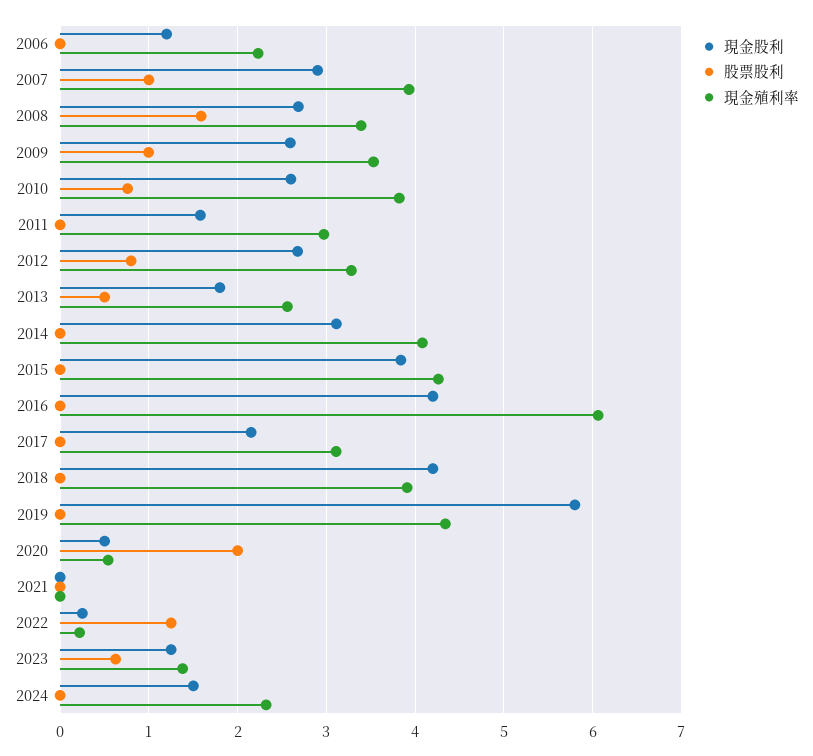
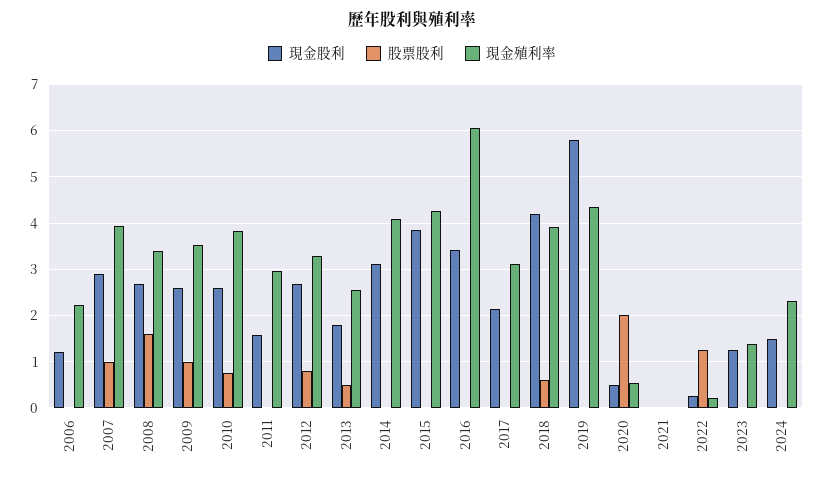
現金股利, 2016: 4.2 -> 3.4
股票股利, 2018: 0 -> 0.6
股票股利, 2023: 0.6 -> 0

